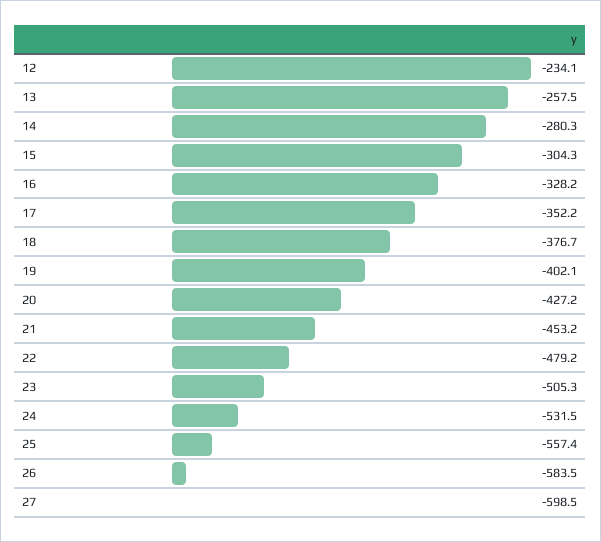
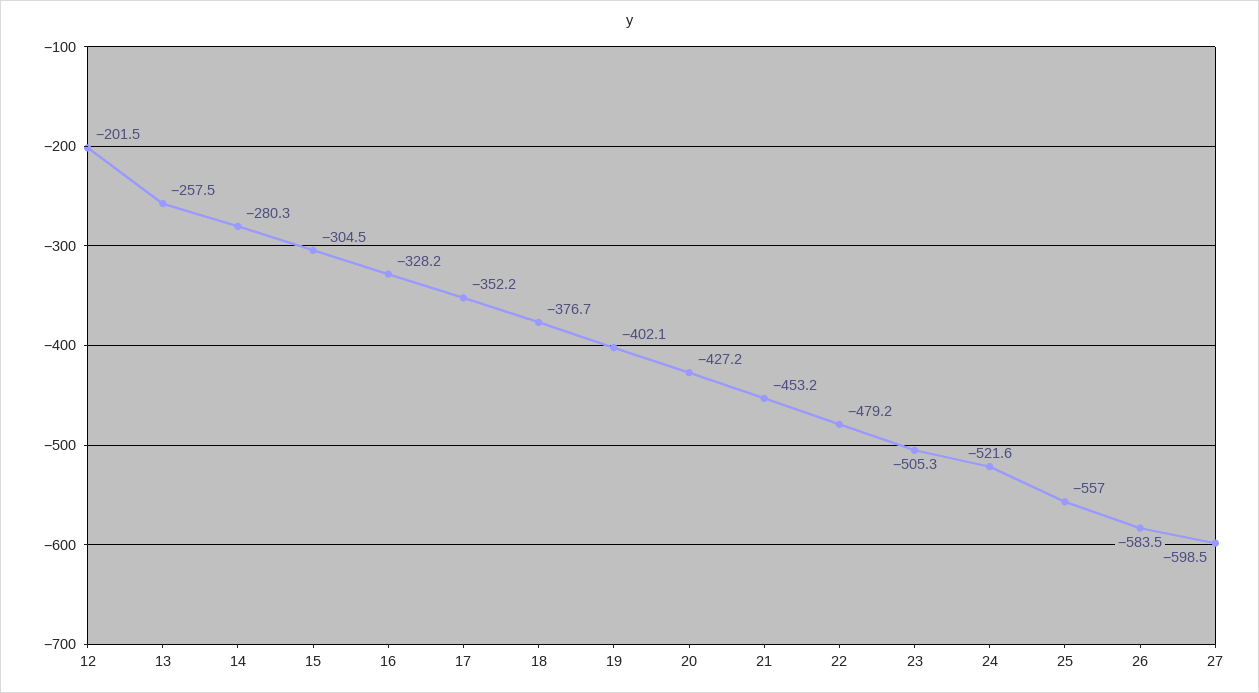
12: -234.1 -> -201.5
15: -304.3 -> -304.5
24: -531.5 -> -521.6
25: -557.4 -> -557

